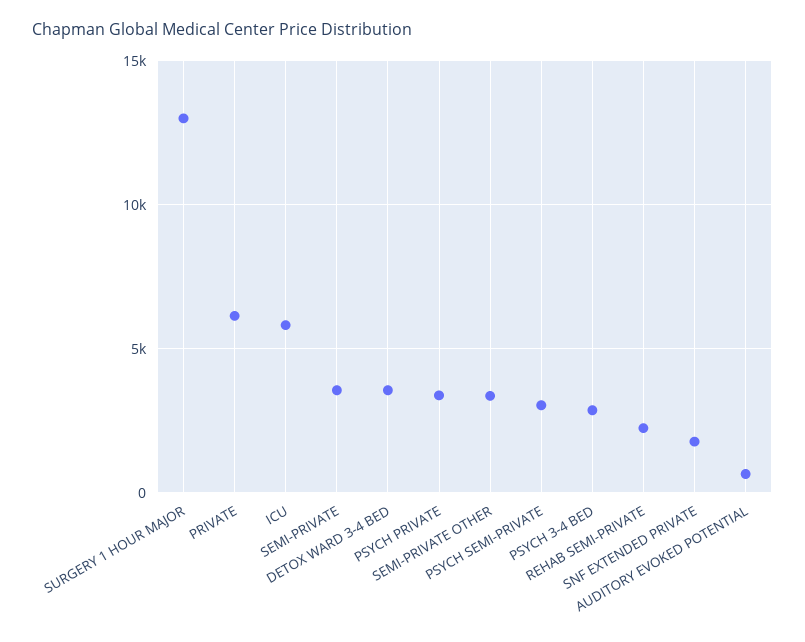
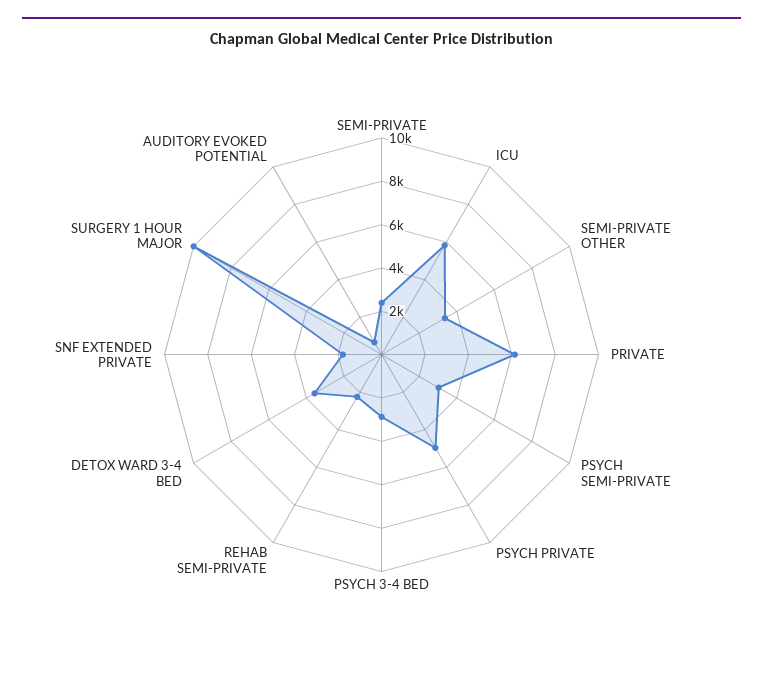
SURGERY 1 HOUR MAJOR: 13000 -> 10000
SEMI-PRIVATE: 3500 -> 2500
PSYCH PRIVATE: 3500 -> 5000

